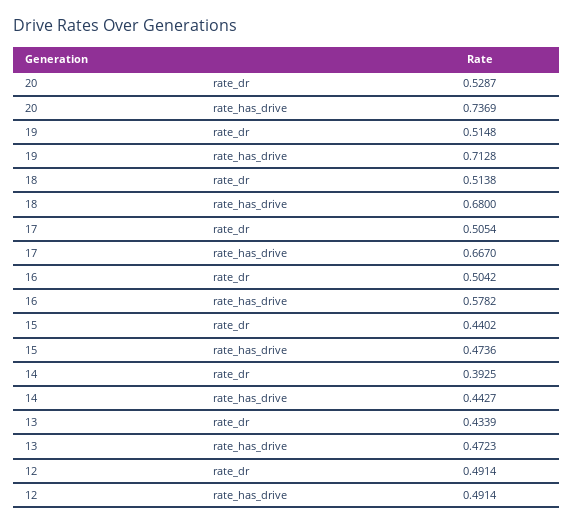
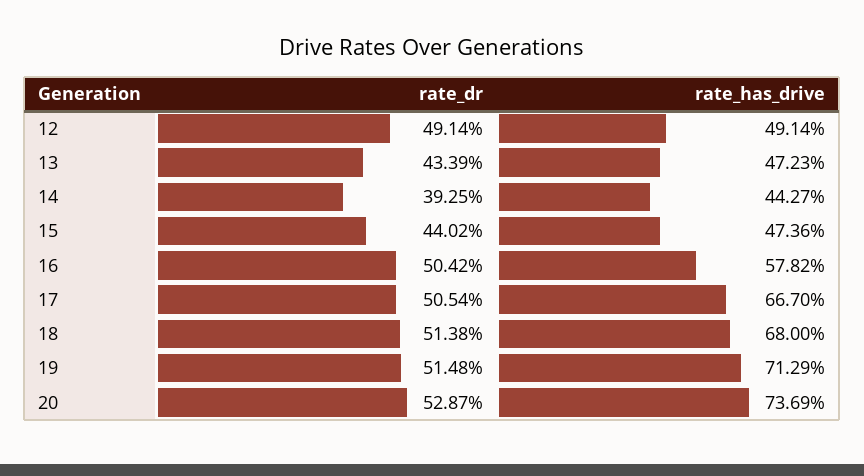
19, rate_has_drive: 0.7128 -> 0.7129

